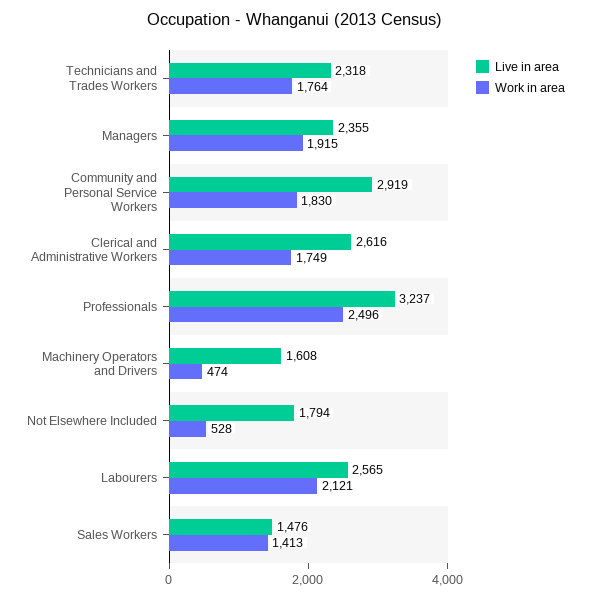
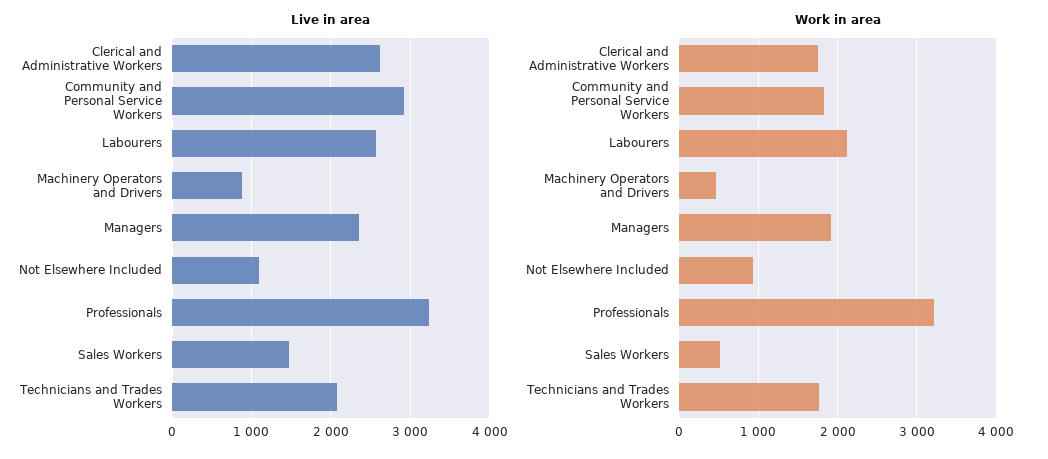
Live in area, Technicians and Trades Workers: 2318 -> 2100
Work in area, Professionals: 2496 -> 3200
Live in area, Machinery Operators and Drivers: 1608 -> 900
Live in area, Not Elsewhere Included: 1794 -> 1100
Work in area, Not Elsewhere Included: 528 -> 900
Work in area, Sales Workers: 1413 -> 500

